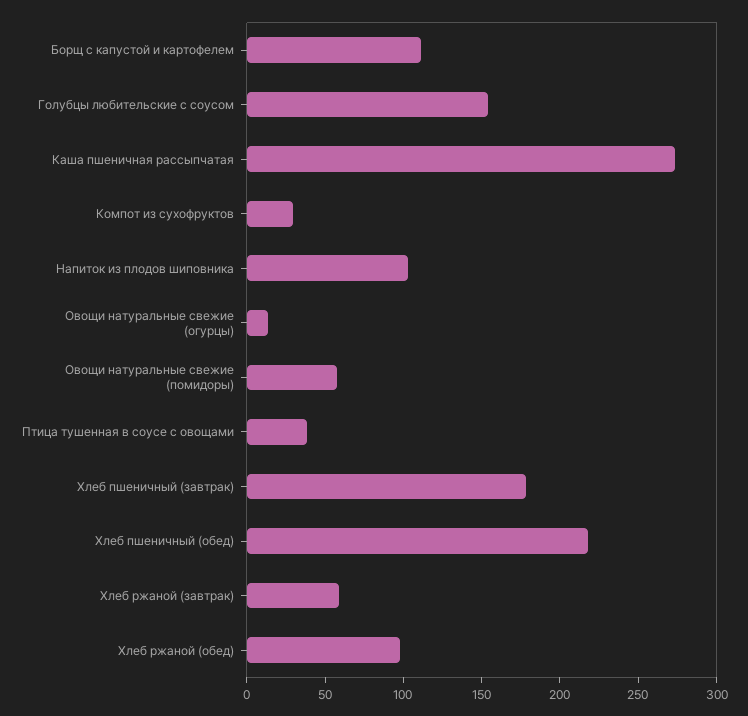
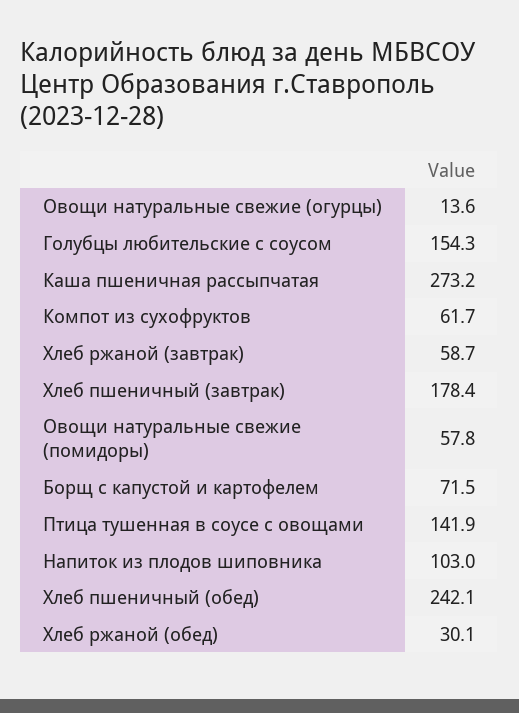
Борщ с капустой и картофелем: 110 -> 71.5
Компот из сухофруктов: 30 -> 61.7
Птица тушенная в соусе с овощами: 40 -> 141.9
Хлеб пшеничный (обед): 220 -> 242.1
Хлеб ржаной (обед): 100 -> 30.1

